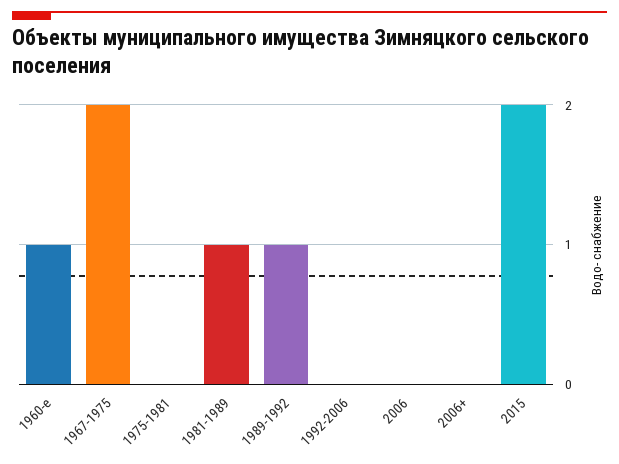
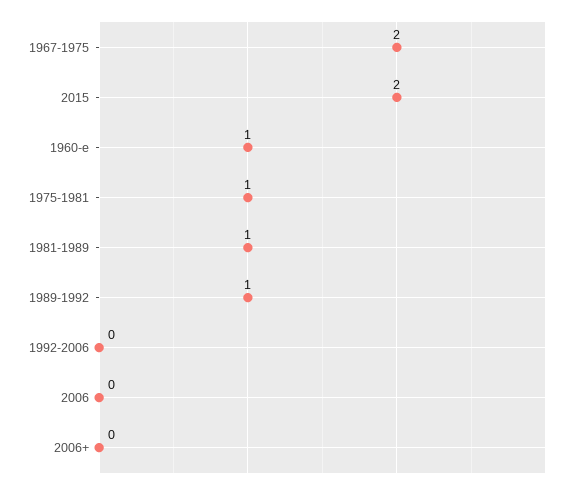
1975-1981: 0 -> 1

